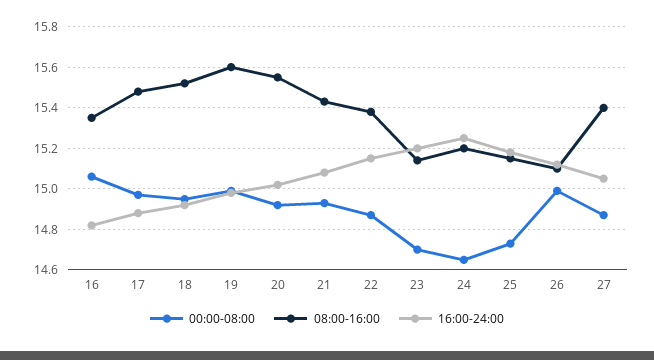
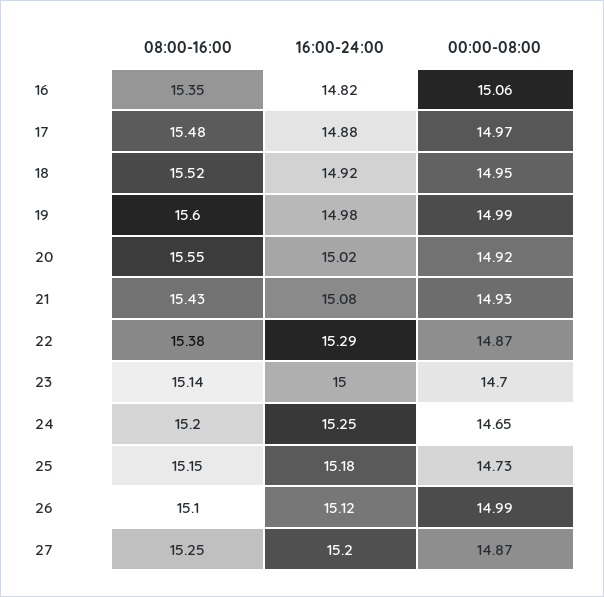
16:00-24:00, 22: 15.15 -> 15.29
16:00-24:00, 23: 15.2 -> 15
08:00-16:00, 27: 15.4 -> 15.25
16:00-24:00, 27: 15.05 -> 15.2

